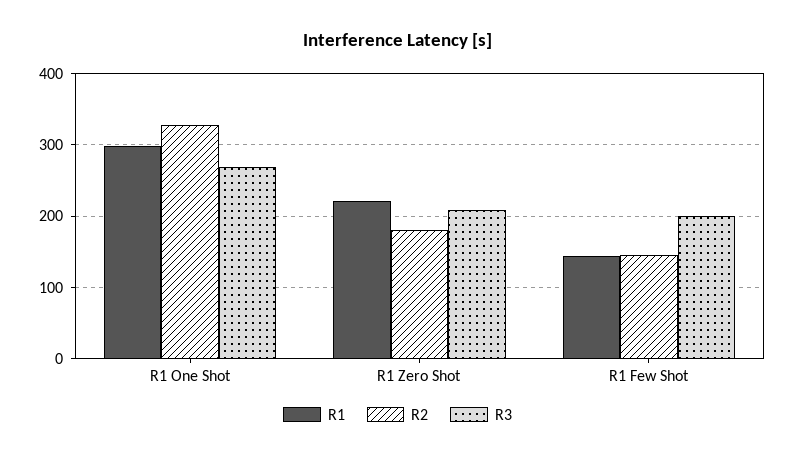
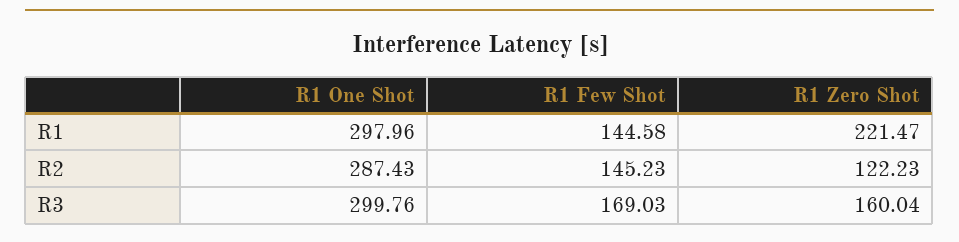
R2, R1 One Shot: 330 -> 287.43
R3, R1 One Shot: 270 -> 299.76
R2, R1 Zero Shot: 180 -> 122.23
R3, R1 Zero Shot: 210 -> 160.04
R3, R1 Few Shot: 200 -> 169.03

